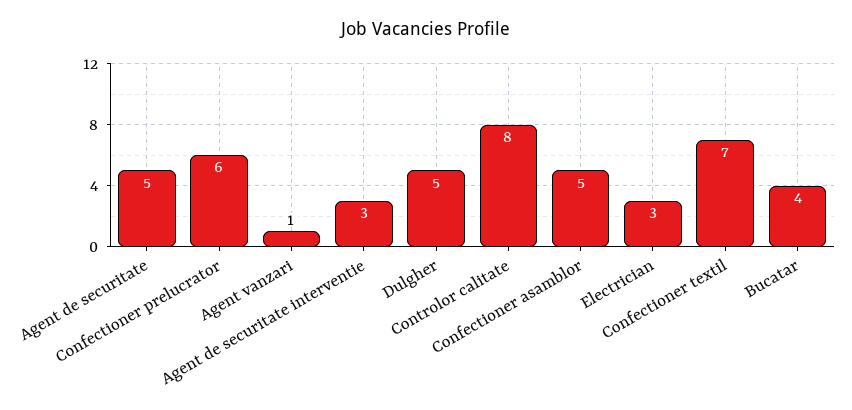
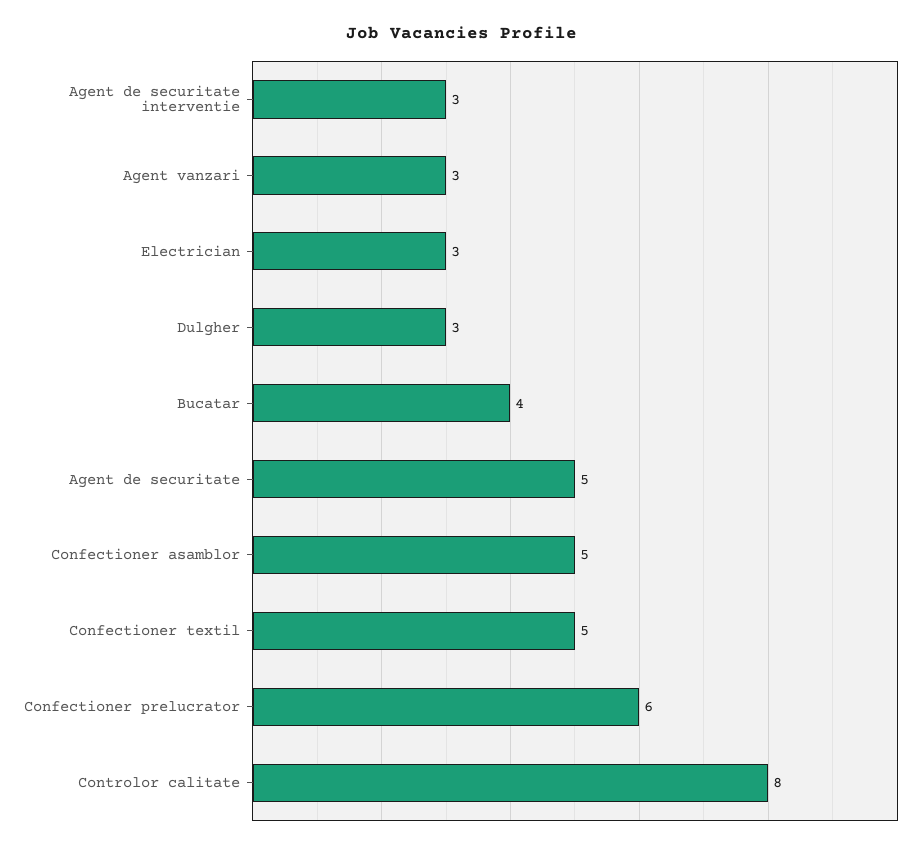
Agent vanzari: 1 -> 3
Dulgher: 5 -> 3
Confectioner textil: 7 -> 5

